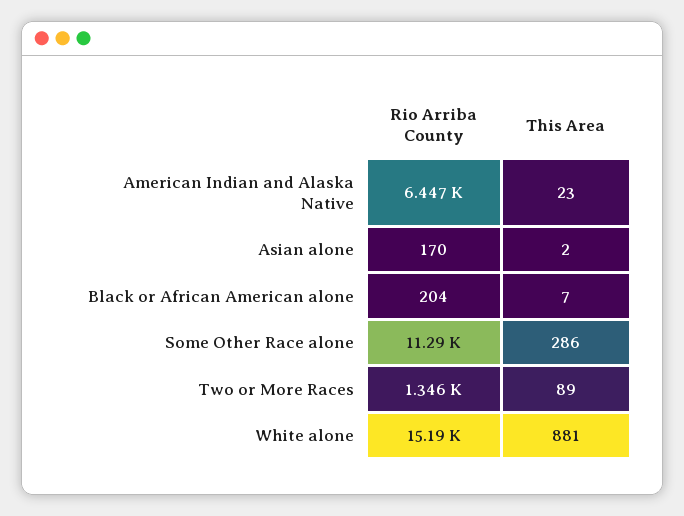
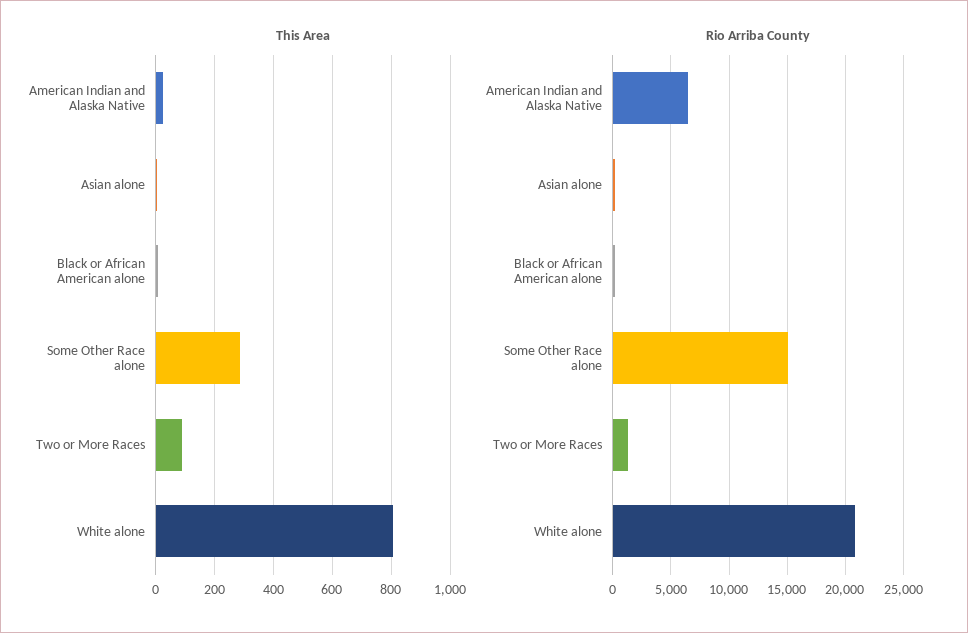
Rio Arriba County, Some Other Race alone: 11290 -> 15000
Rio Arriba County, White alone: 15190 -> 21000
This Area, White alone: 881 -> 800

